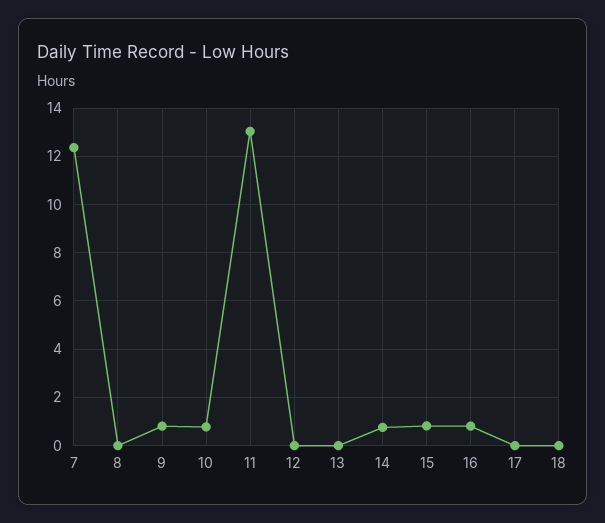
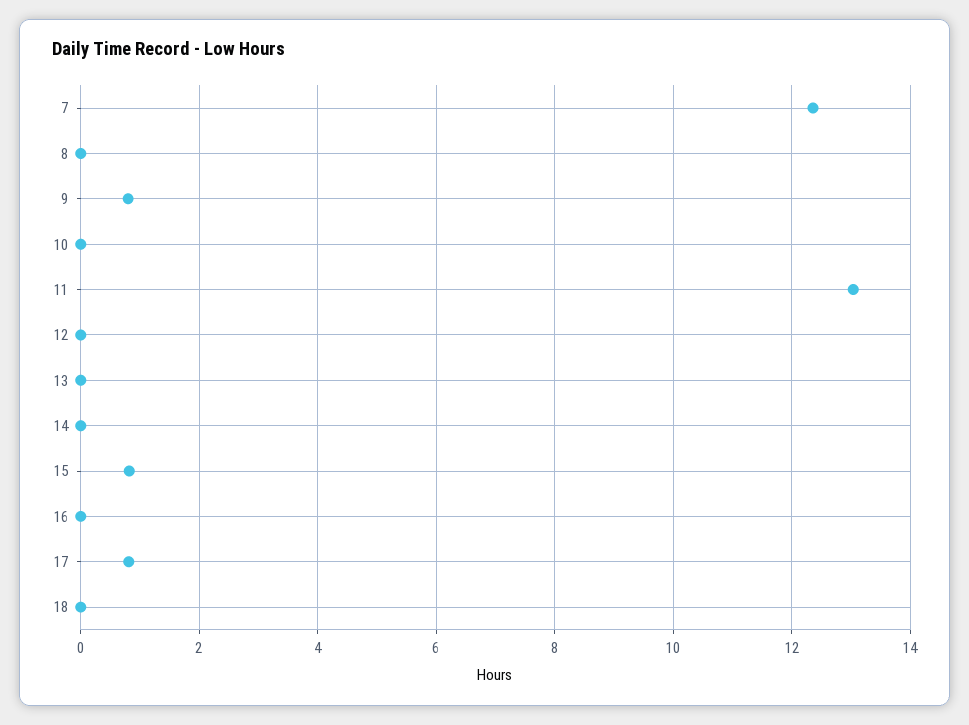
10: 0.75 -> 0
14: 0.75 -> 0
16: 0.75 -> 0
17: 0 -> 0.8

